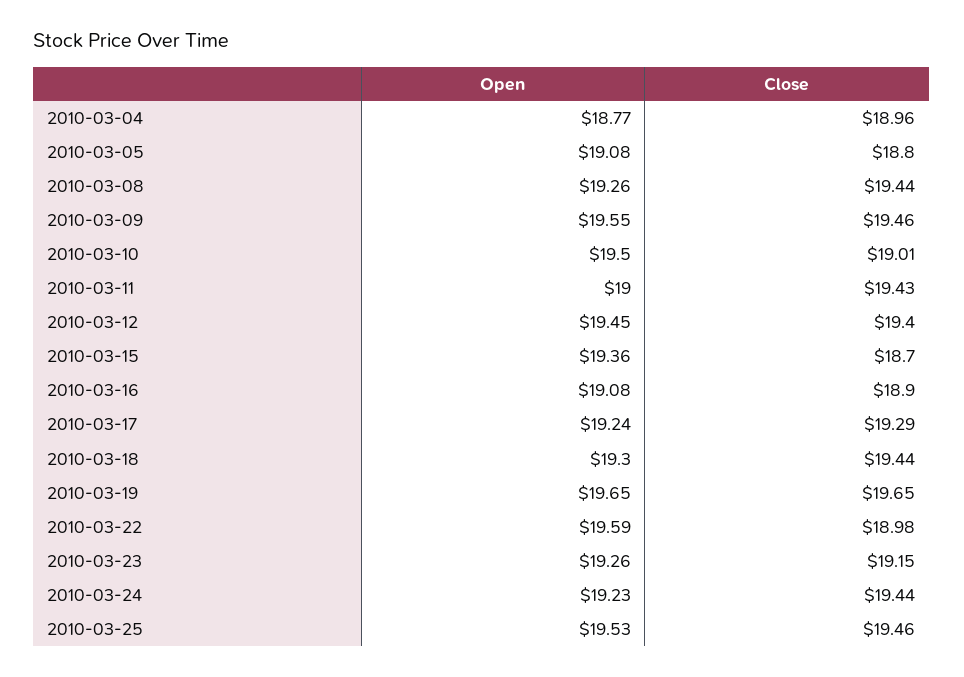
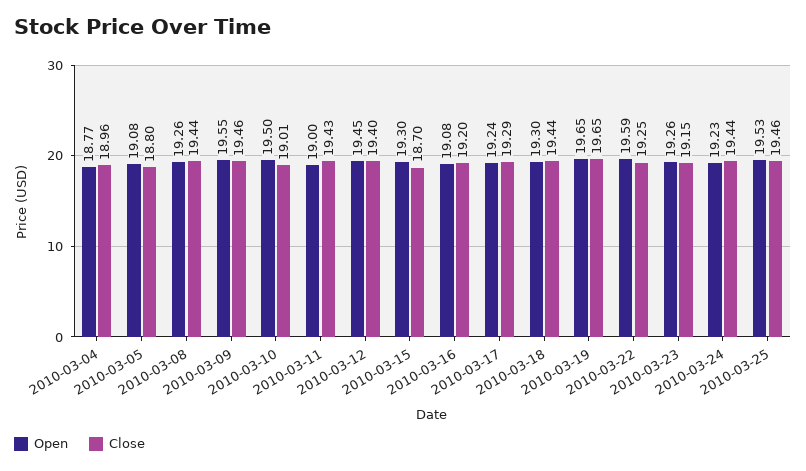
Open, 2010-03-15: 19.36 -> 19.3
Close, 2010-03-16: 18.9 -> 19.2
Close, 2010-03-22: 18.98 -> 19.25

